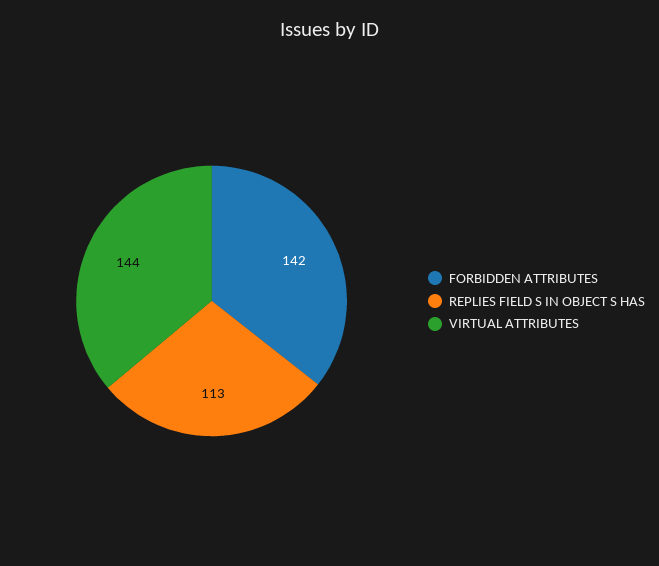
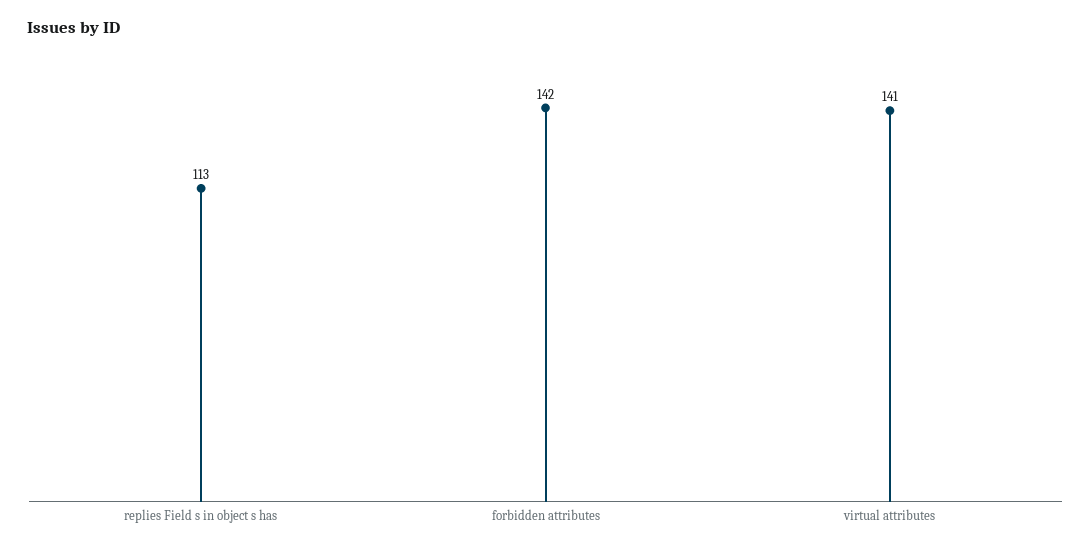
VIRTUAL ATTRIBUTES: 144 -> 141

